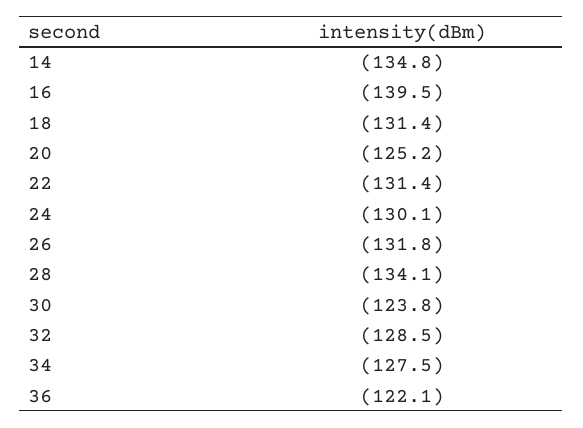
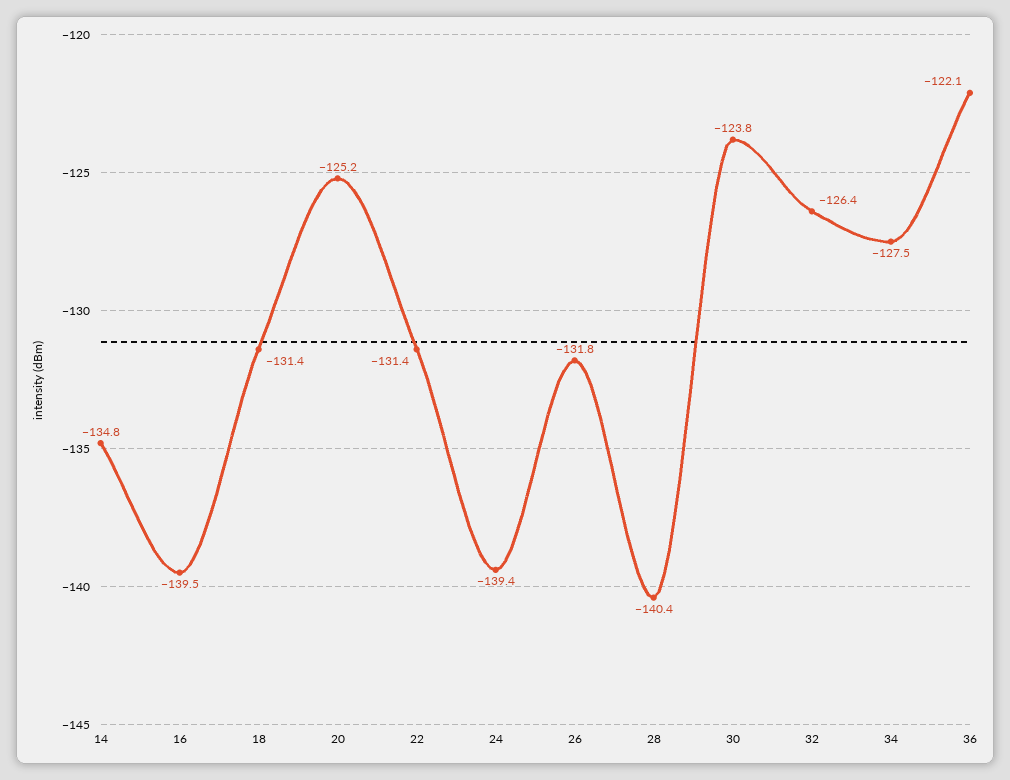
24: -130.1 -> -139.4
28: -134.1 -> -140.4
32: -128.5 -> -126.4

